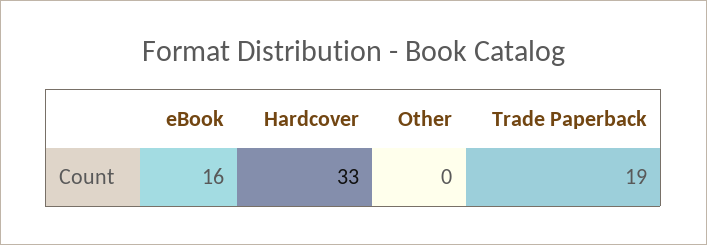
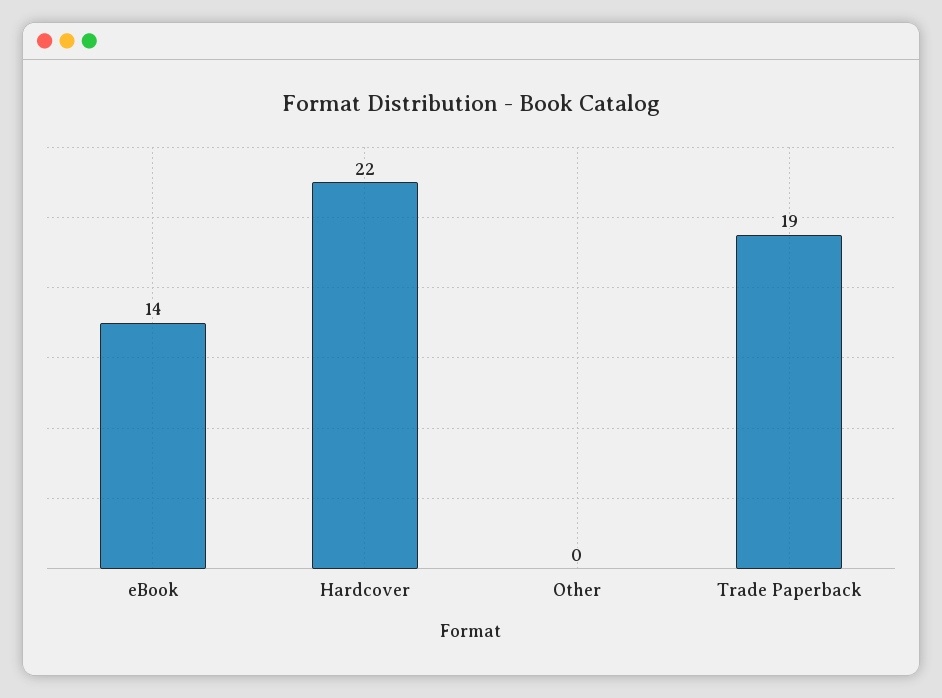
eBook: 16 -> 14
Hardcover: 33 -> 22

